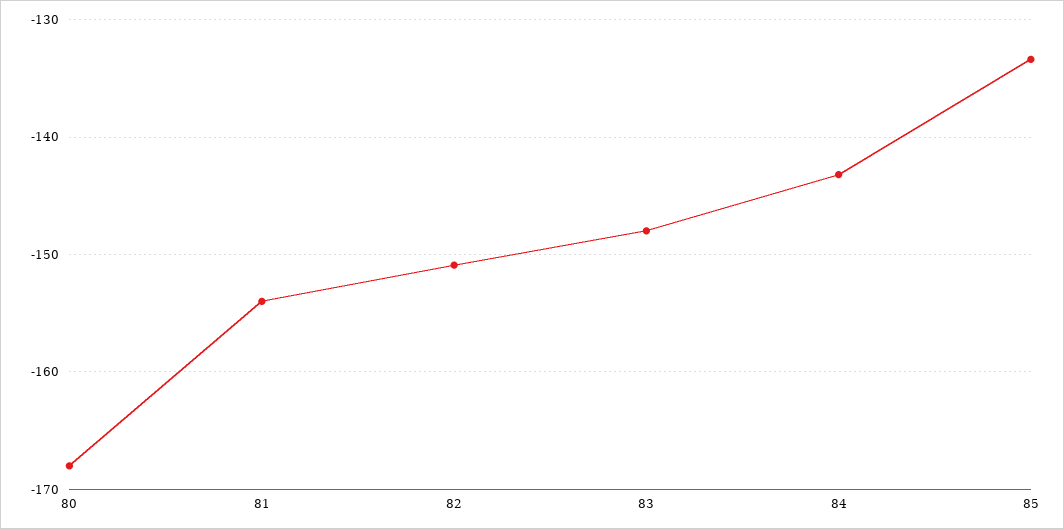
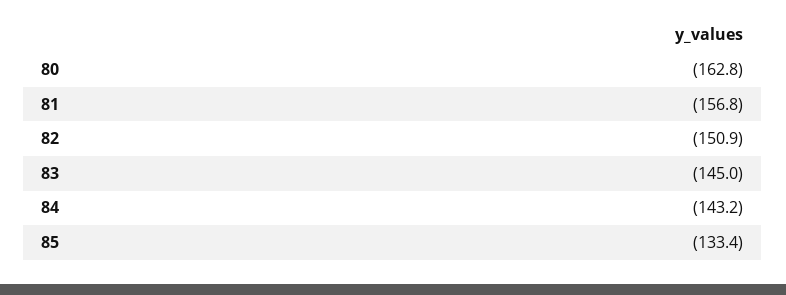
80: -168 -> -162.8
81: -154 -> -156.8
83: -148 -> -145

